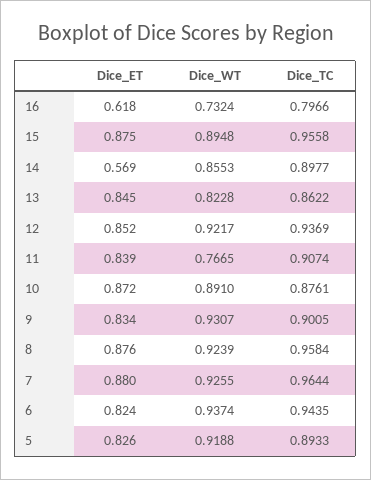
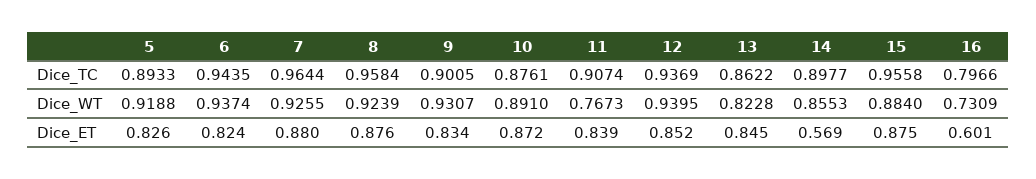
Dice_ET, 16: 0.618 -> 0.601
Dice_WT, 16: 0.7324 -> 0.7309
Dice_WT, 15: 0.8948 -> 0.884
Dice_WT, 12: 0.9217 -> 0.9395
Dice_WT, 11: 0.7665 -> 0.7673

